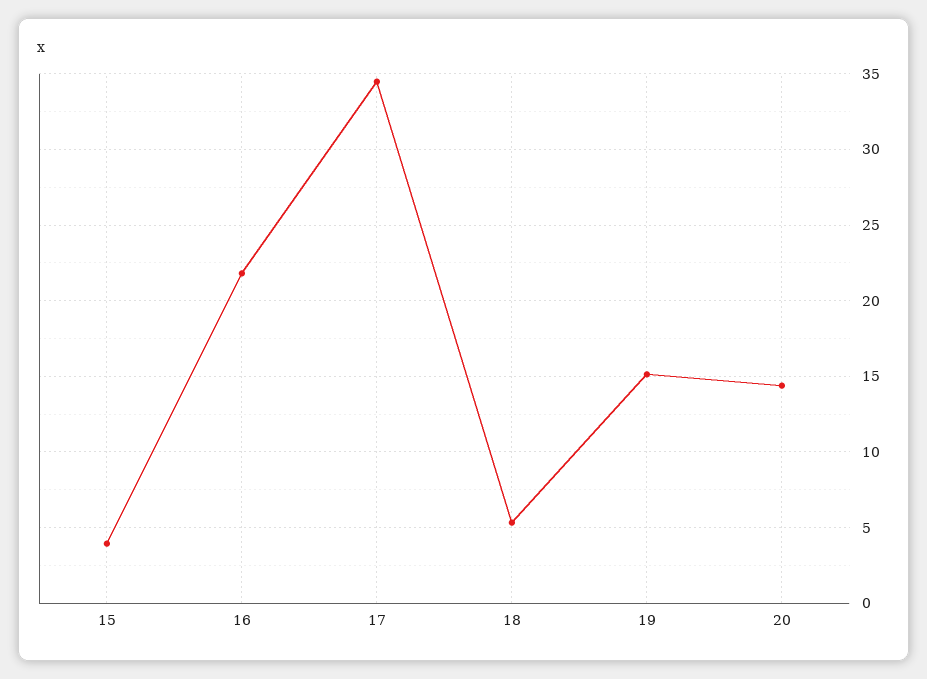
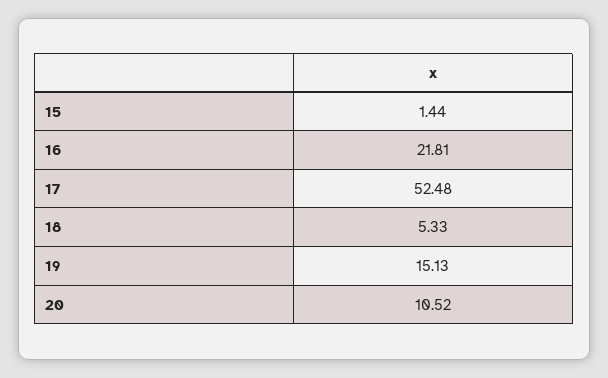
15: 4 -> 1.44
17: 34.5 -> 52.48
20: 14.5 -> 10.52

